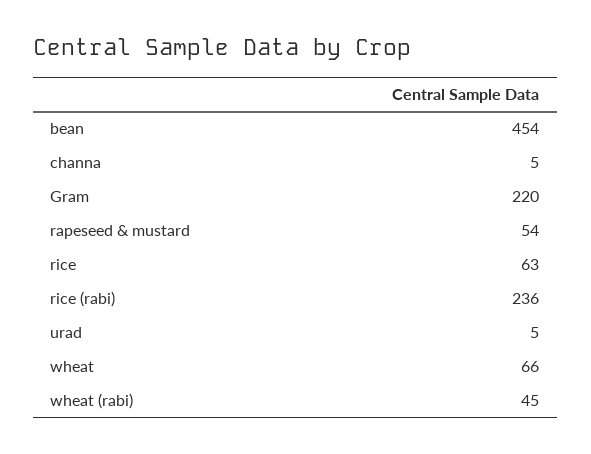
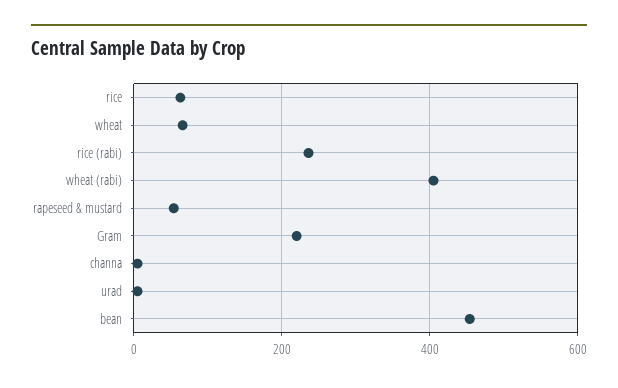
wheat (rabi): 45 -> 400

